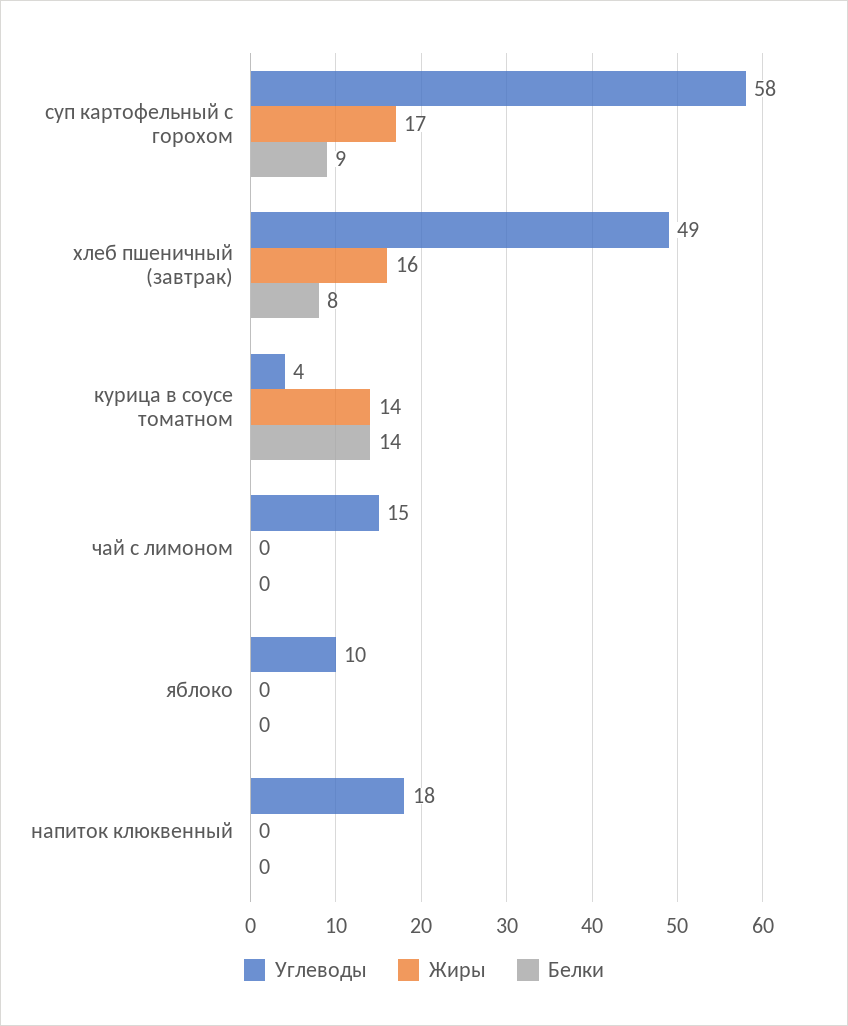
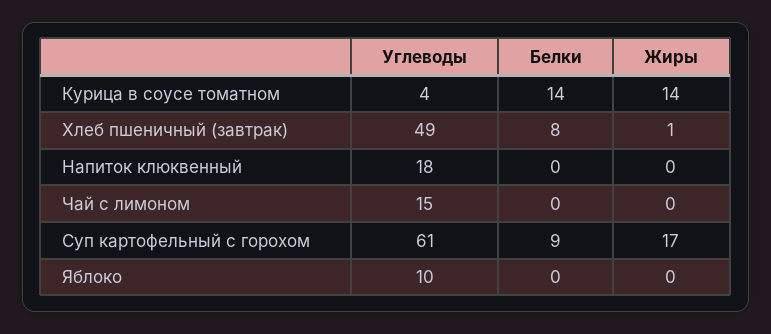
Углеводы, суп картофельный с горохом: 58 -> 61
Жиры, хлеб пшеничный (завтрак): 16 -> 1

